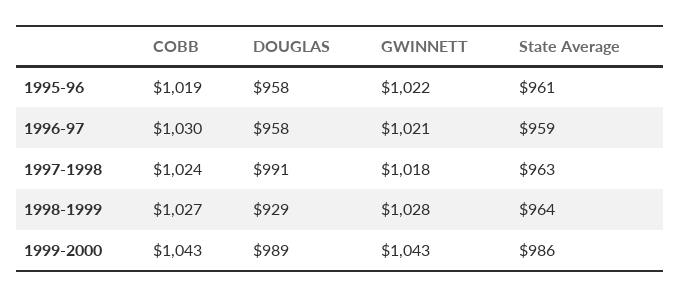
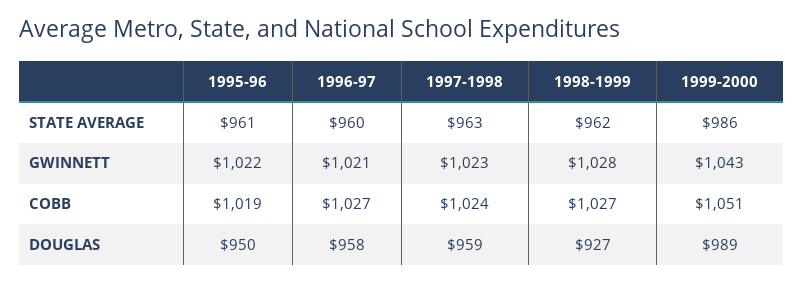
DOUGLAS, 1995-96: 958 -> 950
COBB, 1996-97: 1030 -> 1027
State Average, 1996-97: 959 -> 960
DOUGLAS, 1997-1998: 991 -> 959
GWINNETT, 1997-1998: 1018 -> 1023
DOUGLAS, 1998-1999: 929 -> 927
State Average, 1998-1999: 964 -> 962
COBB, 1999-2000: 1043 -> 1051

